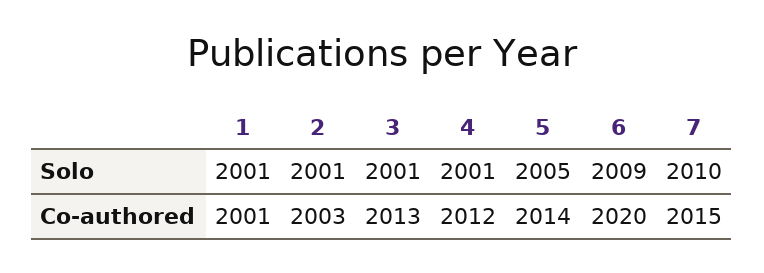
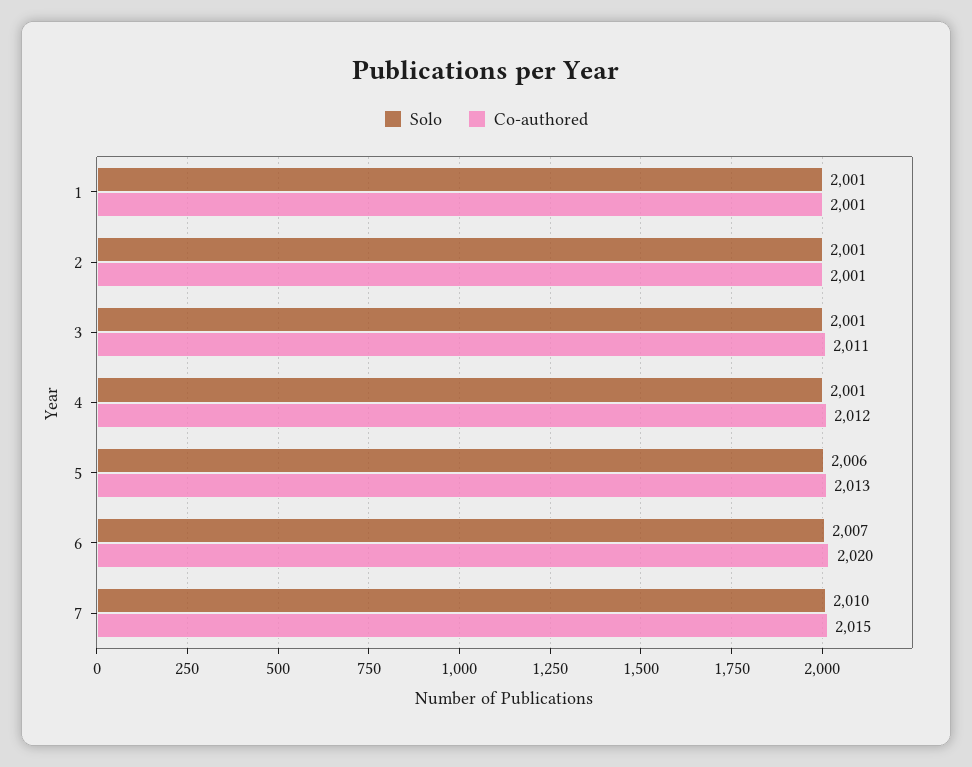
Solo, 5: 2005 -> 2006
Solo, 6: 2009 -> 2007
Co-authored, 2: 2003 -> 2001
Co-authored, 3: 2013 -> 2011
Co-authored, 5: 2014 -> 2013

